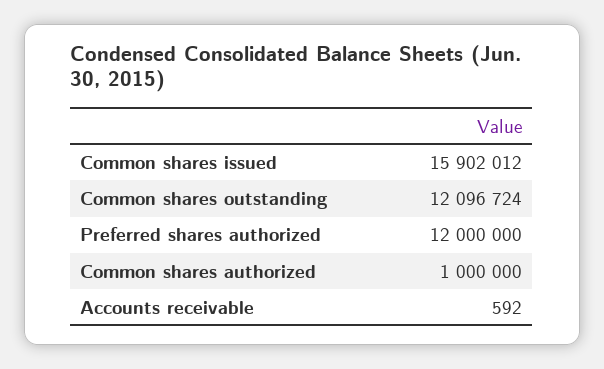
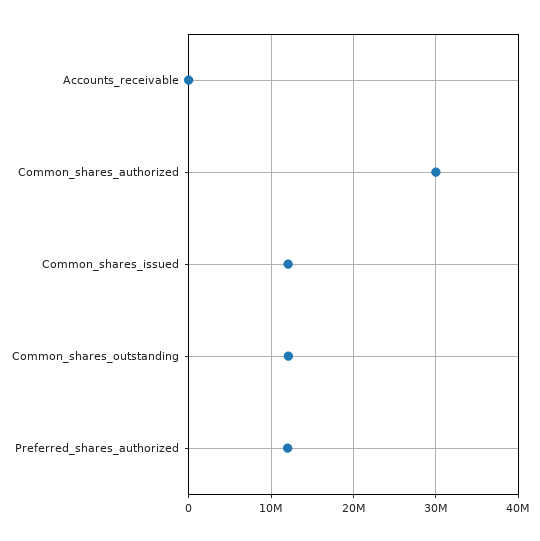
Common shares issued: 15902012 -> 12000000
Common shares authorized: 1000000 -> 30000000

